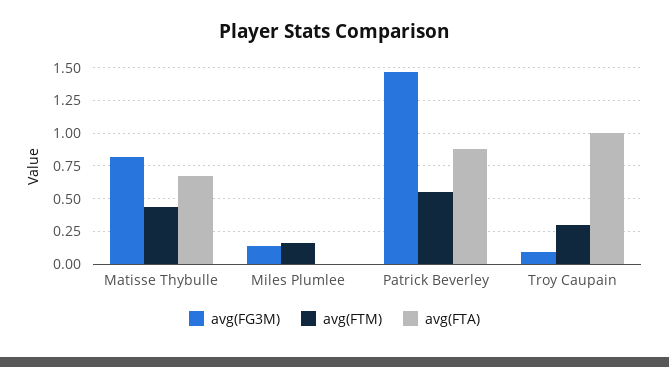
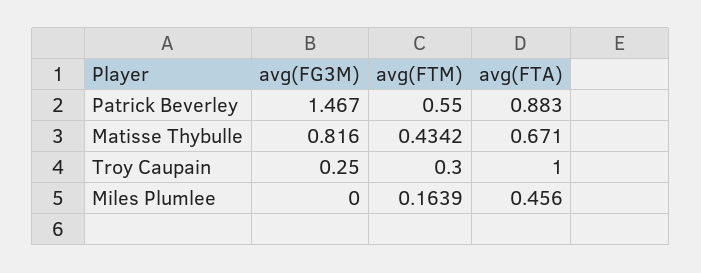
avg(FG3M), Miles Plumlee: 0.15 -> 0
avg(FTA), Miles Plumlee: 0 -> 0.456
avg(FG3M), Troy Caupain: 0.1 -> 0.25

